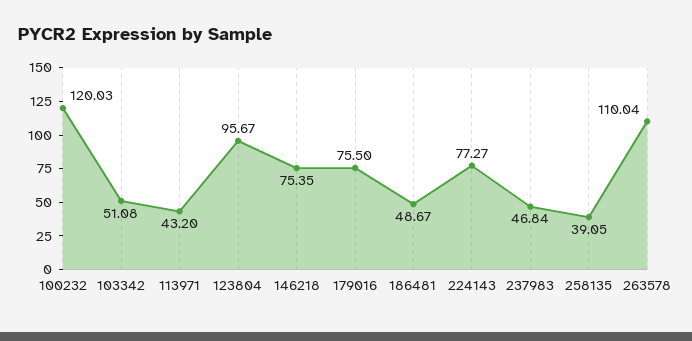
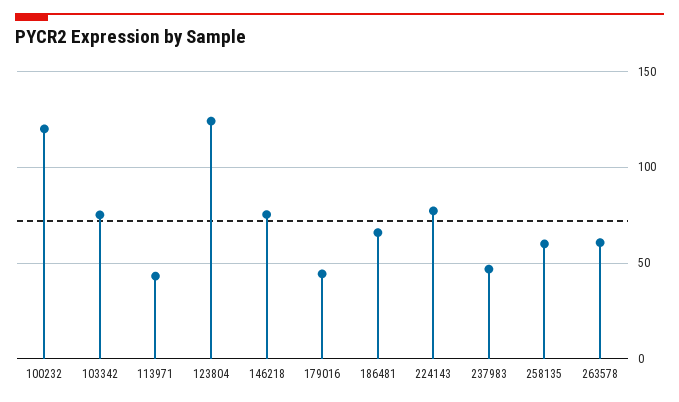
103342: 51.08 -> 75
123804: 95.67 -> 125
179016: 75.5 -> 45
186481: 48.67 -> 65
258135: 39.05 -> 60
263578: 110.04 -> 60

